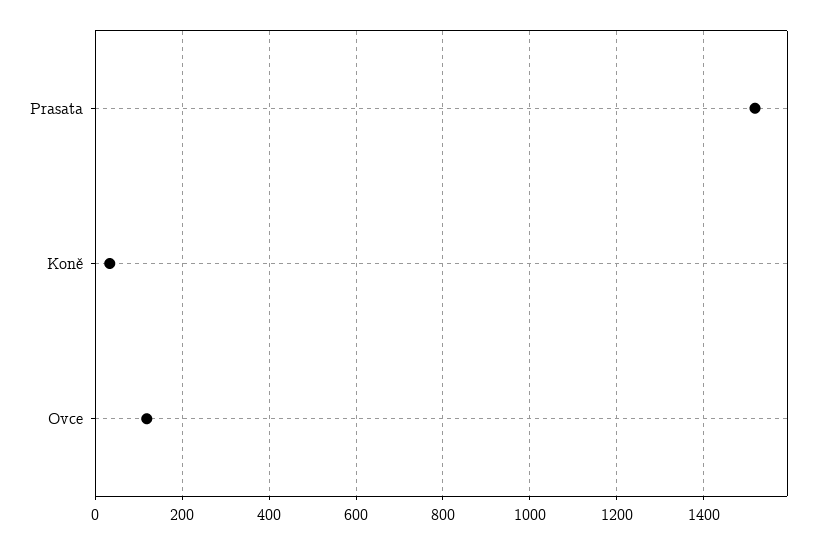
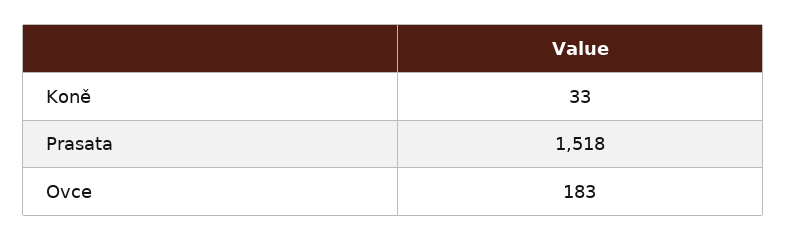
Ovce: 120 -> 183

